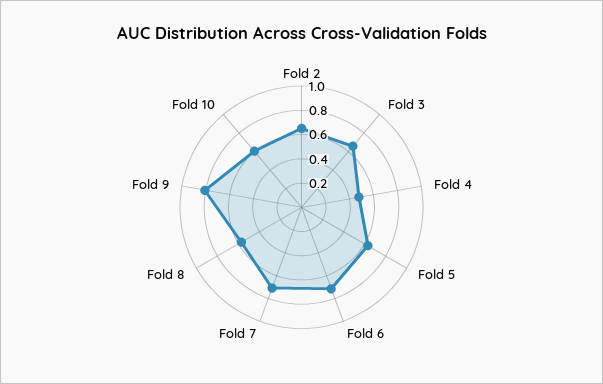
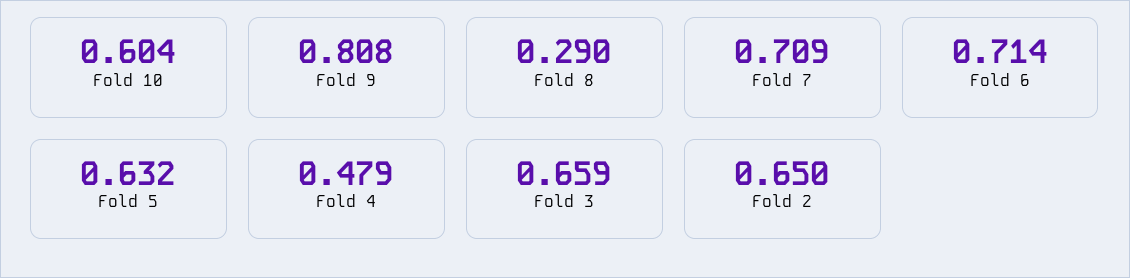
Fold 8: 0.6 -> 0.29

